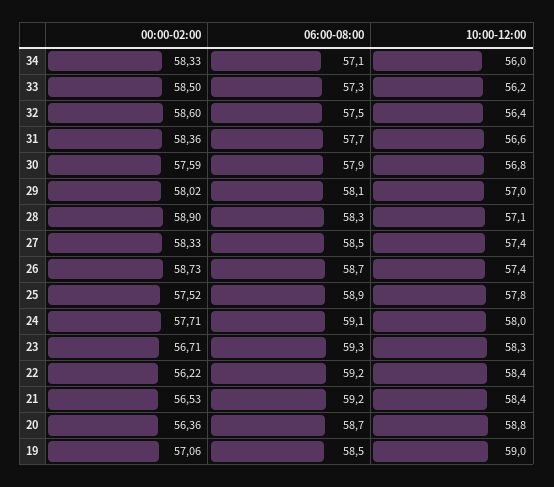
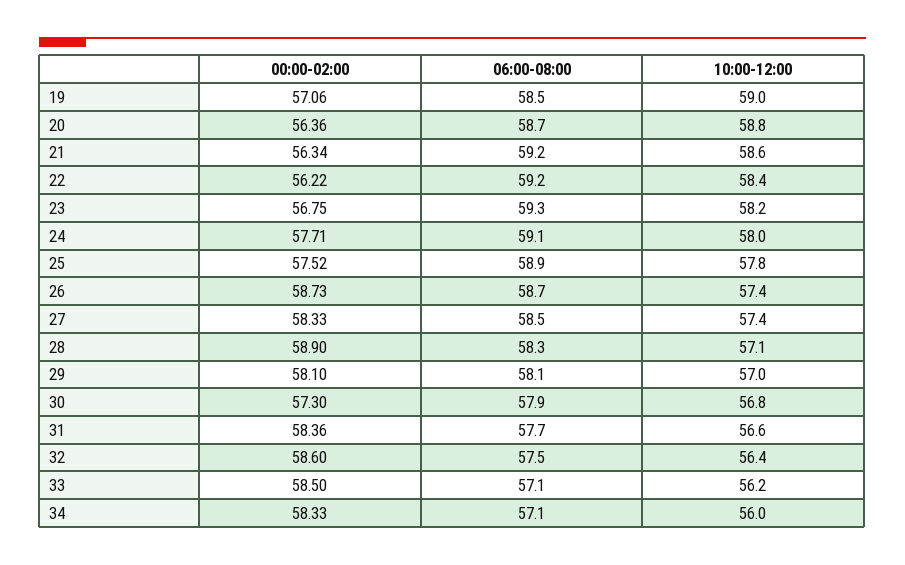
06:00-08:00, 33: 57.3 -> 57.1
00:00-02:00, 30: 57.59 -> 57.3
00:00-02:00, 29: 58.02 -> 58.1
00:00-02:00, 23: 56.71 -> 56.75
10:00-12:00, 23: 58.3 -> 58.2
00:00-02:00, 21: 56.53 -> 56.34
10:00-12:00, 21: 58.4 -> 58.6

